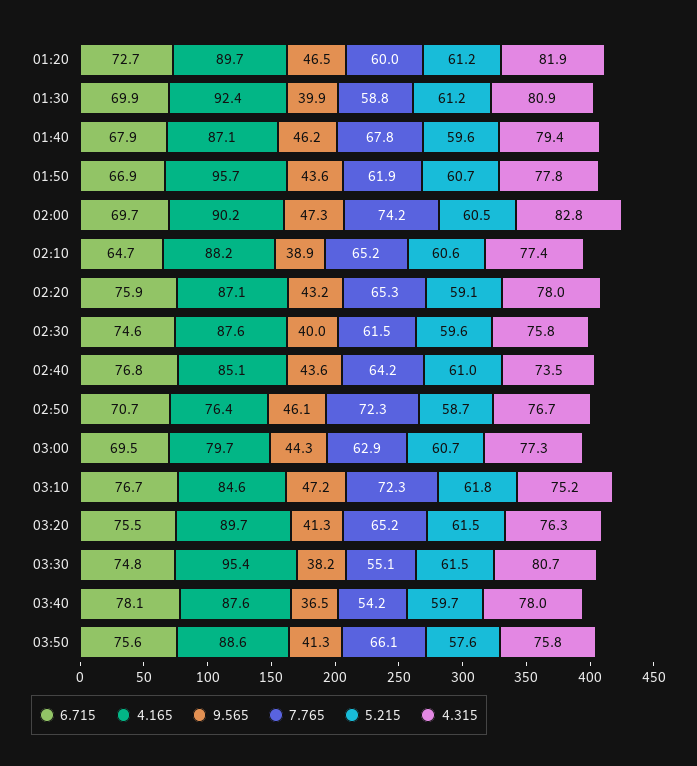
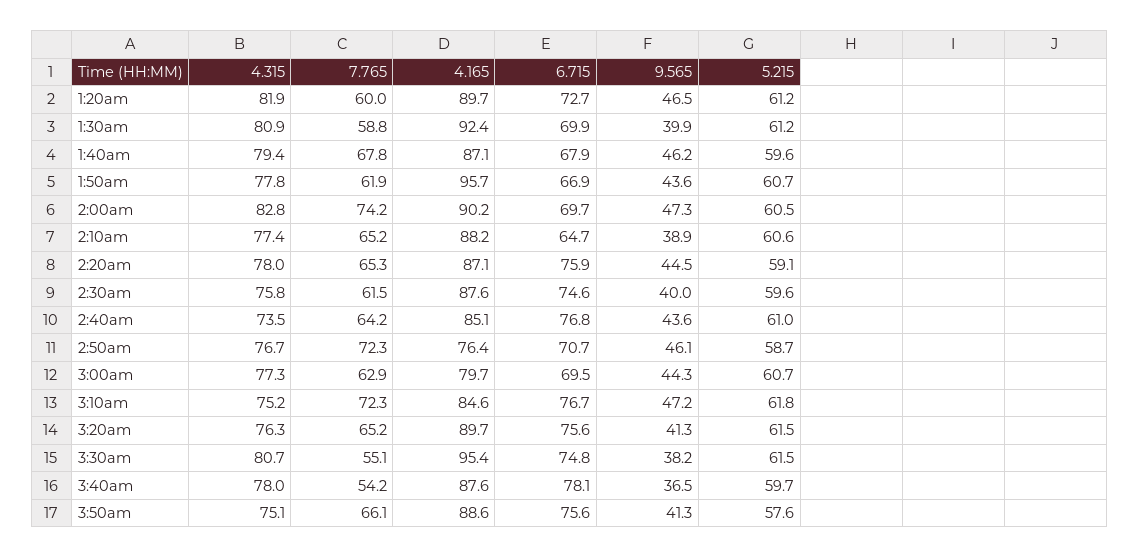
9.565, 02:20: 43.2 -> 44.5
6.715, 03:20: 75.5 -> 75.6
4.315, 03:50: 75.8 -> 75.1

